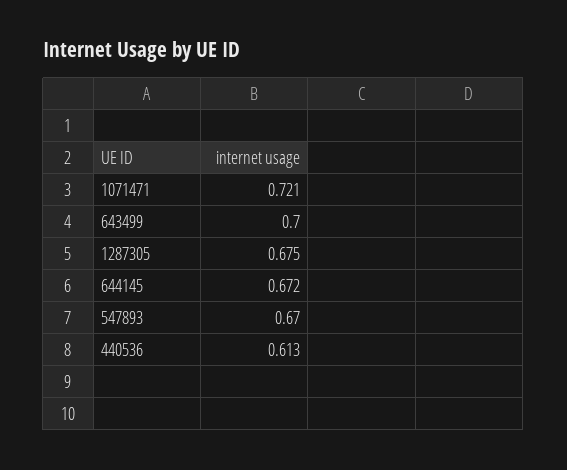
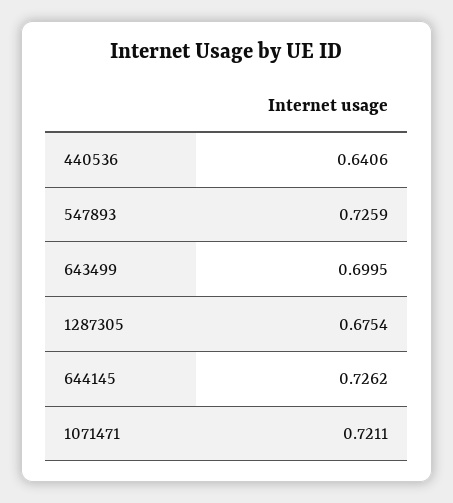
644145: 0.672 -> 0.7262
547893: 0.67 -> 0.7259
440536: 0.613 -> 0.6406

